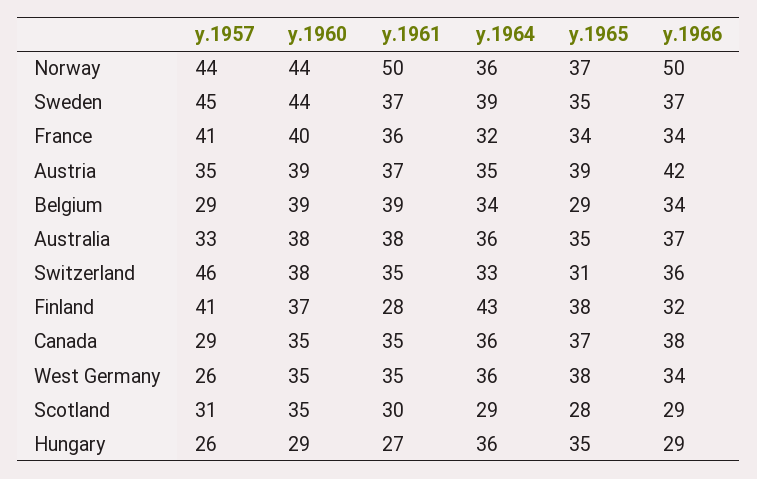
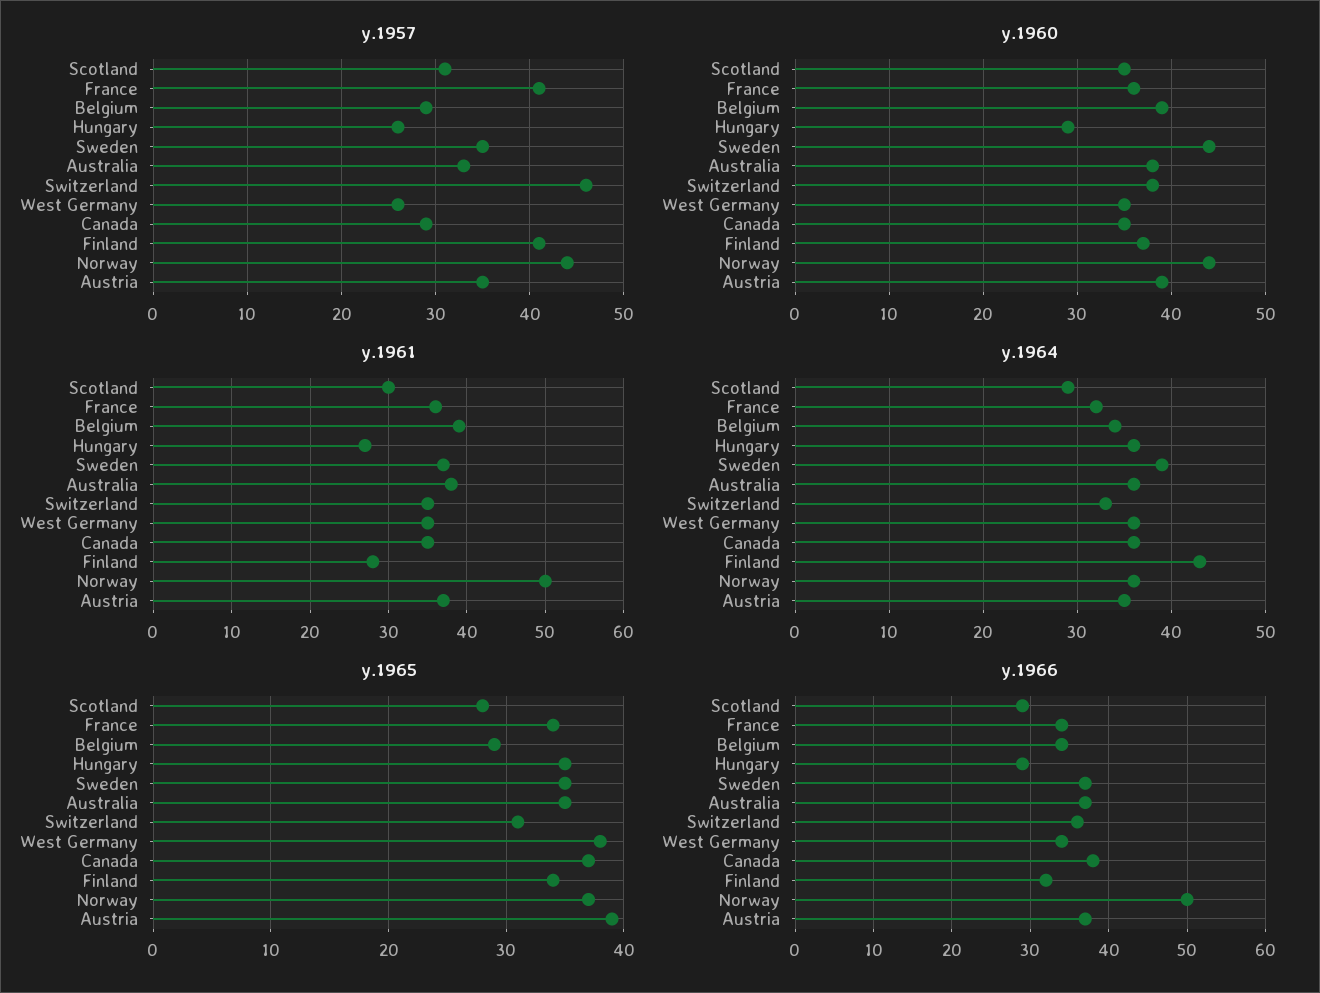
y.1957, Sweden: 45 -> 35
y.1960, France: 40 -> 36
y.1966, Austria: 42 -> 37
y.1965, Finland: 38 -> 34

